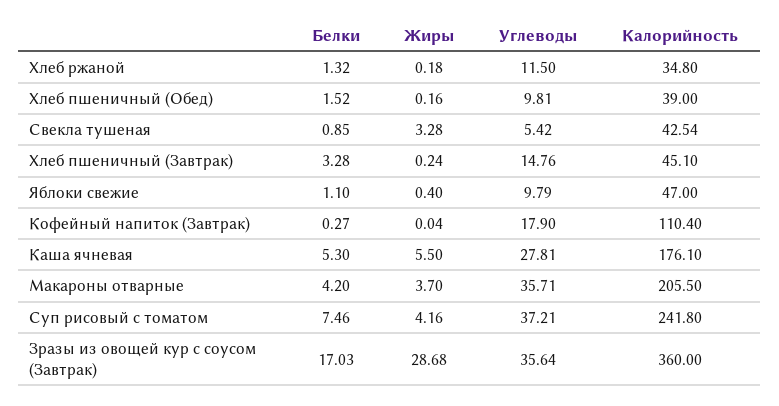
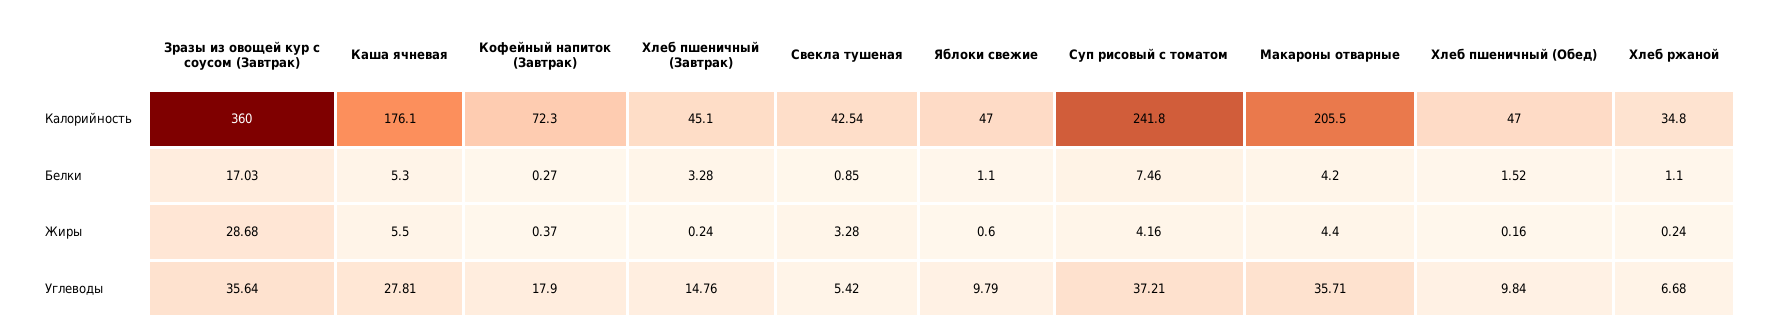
Белки, Хлеб ржаной: 1.32 -> 1.1
Жиры, Хлеб ржаной: 0.18 -> 0.24
Углеводы, Хлеб ржаной: 11.5 -> 6.68
Углеводы, Хлеб пшеничный (Обед): 9.81 -> 9.84
Калорийность, Хлеб пшеничный (Обед): 39 -> 47
Жиры, Яблоки свежие: 0.4 -> 0.6
Жиры, Кофейный напиток (Завтрак): 0.04 -> 0.37
Калорийность, Кофейный напиток (Завтрак): 110.4 -> 72.3
Жиры, Макароны отварные: 3.7 -> 4.4

